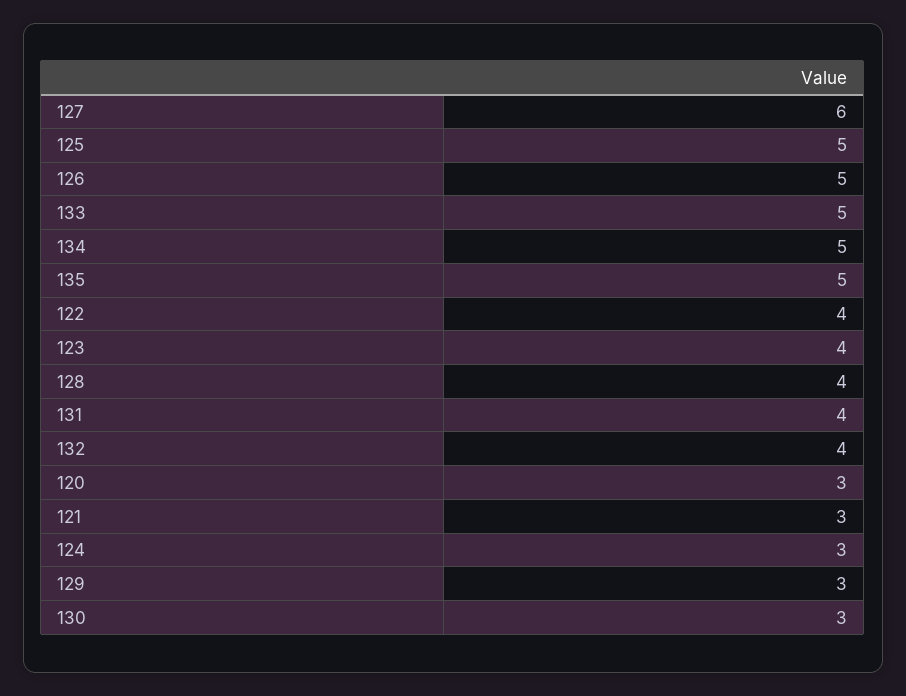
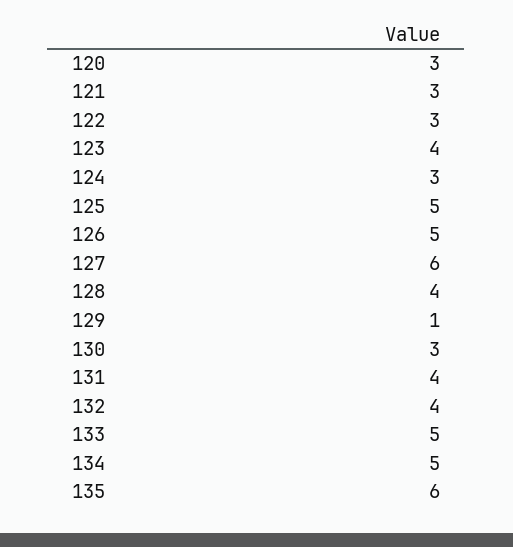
135: 5 -> 6
122: 4 -> 3
129: 3 -> 1

